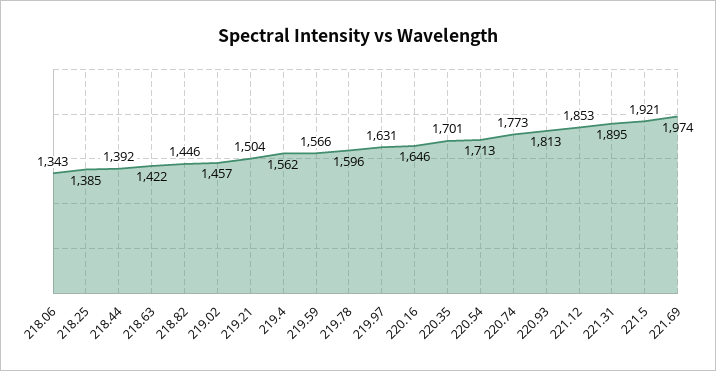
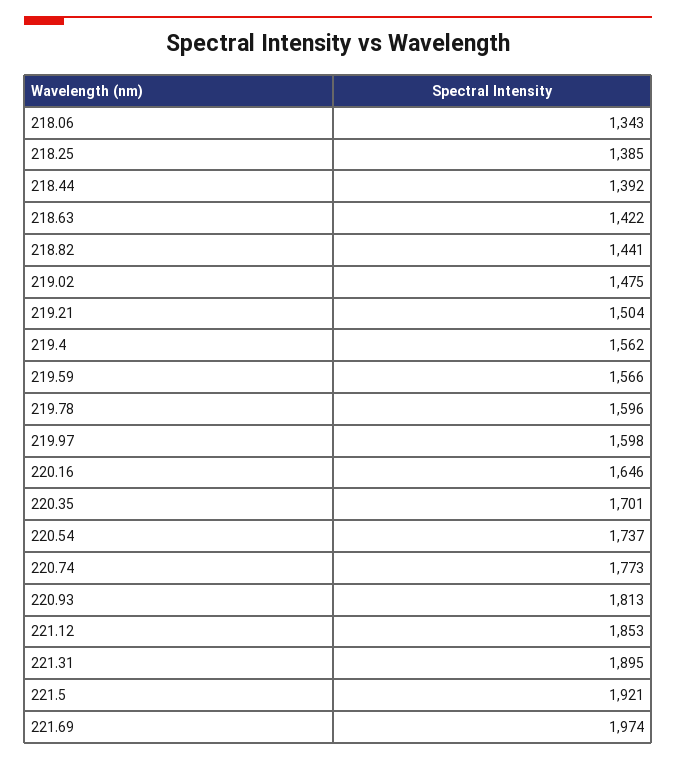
218.82: 1446 -> 1441
219.02: 1457 -> 1475
219.97: 1631 -> 1598
220.54: 1713 -> 1737

